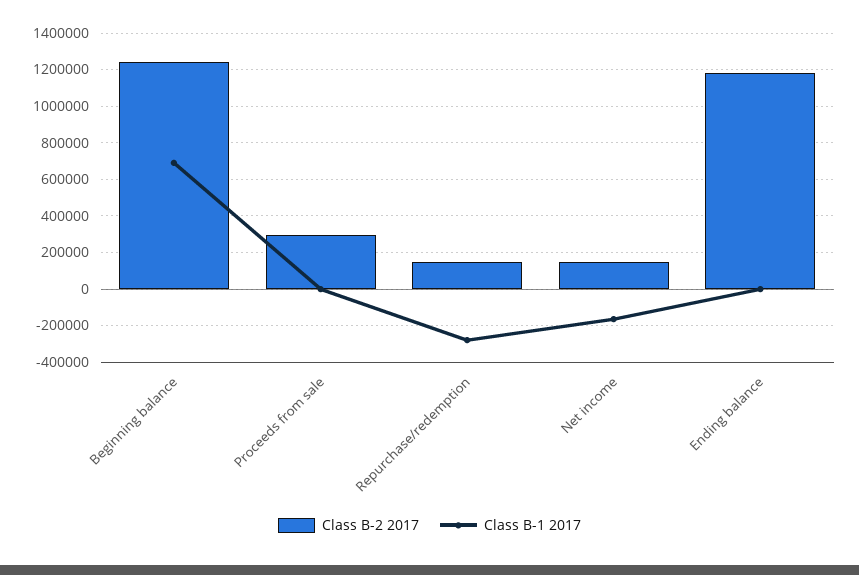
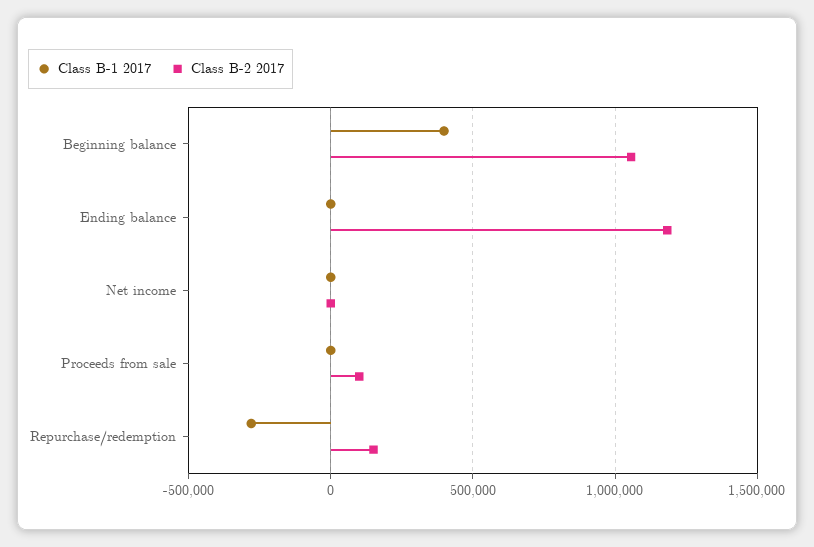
Class B-2 2017, Beginning balance: 1250000 -> 1050000
Class B-1 2017, Beginning balance: 700000 -> 400000
Class B-2 2017, Proceeds from sale: 300000 -> 100000
Class B-2 2017, Net income: 150000 -> 0
Class B-1 2017, Net income: -150000 -> 0

